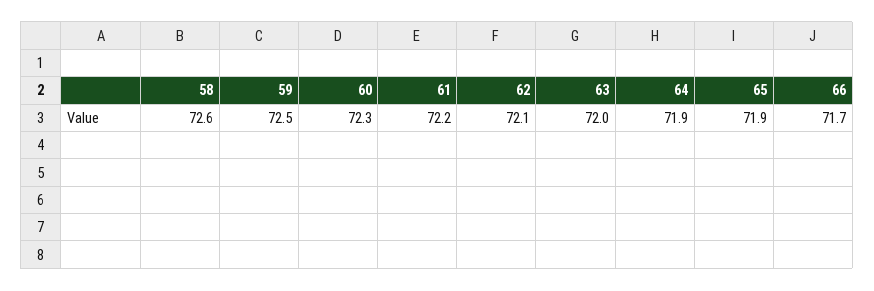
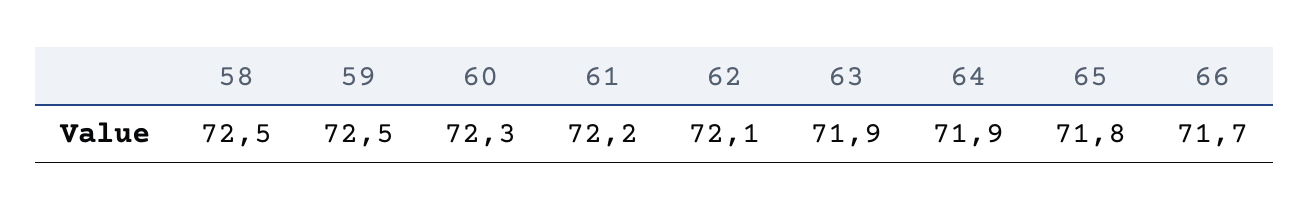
58: 72.6 -> 72.5
63: 72 -> 71.9
65: 71.9 -> 71.8

